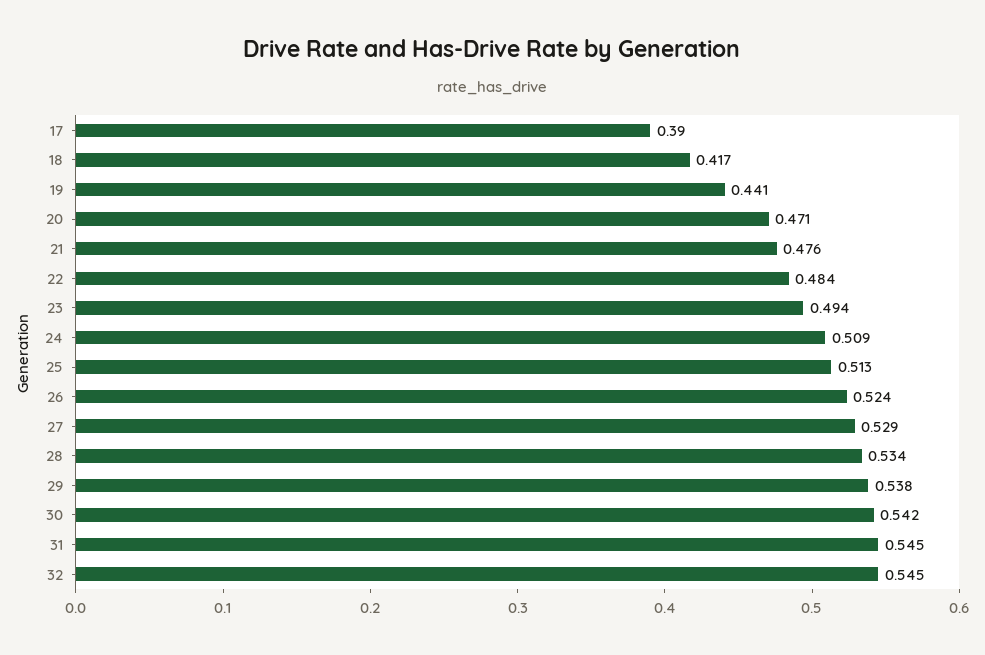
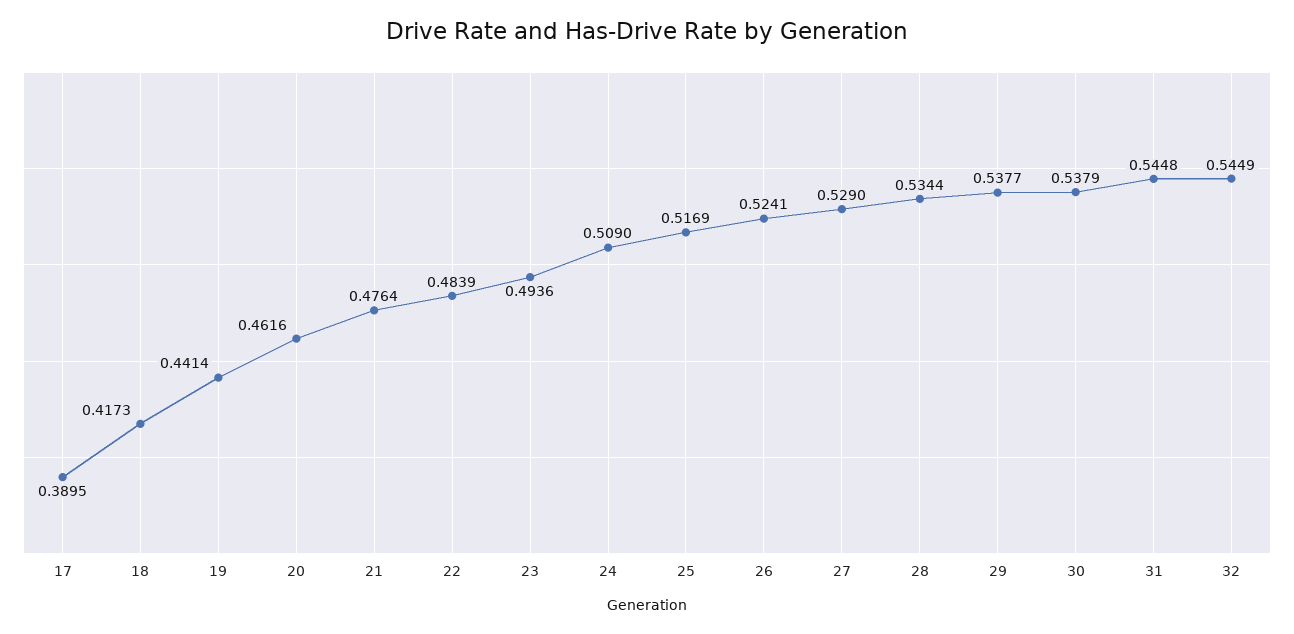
20: 0.471 -> 0.4616
25: 0.513 -> 0.5169
30: 0.542 -> 0.5379

